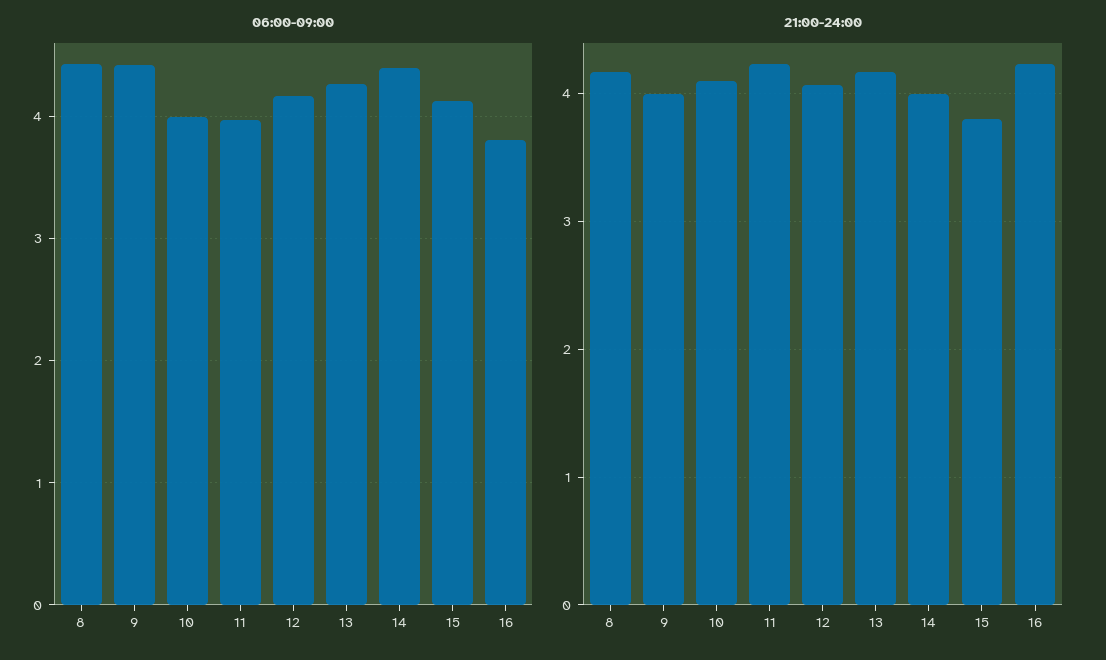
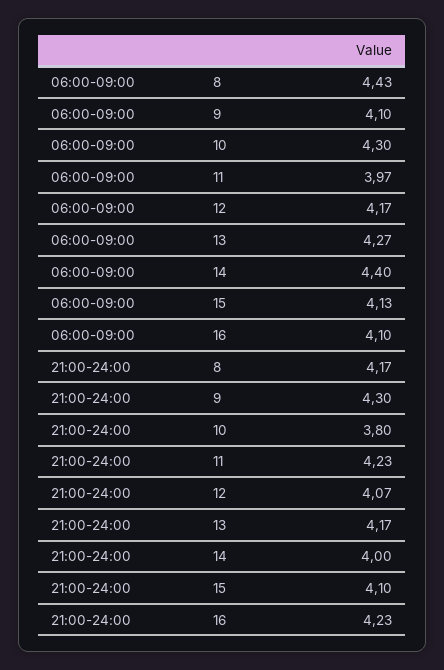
06:00-09:00, 9: 4.4 -> 4.1
06:00-09:00, 10: 4 -> 4.3
06:00-09:00, 16: 3.8 -> 4.1
21:00-24:00, 9: 4 -> 4.3
21:00-24:00, 10: 4.1 -> 3.8
21:00-24:00, 15: 3.8 -> 4.1

